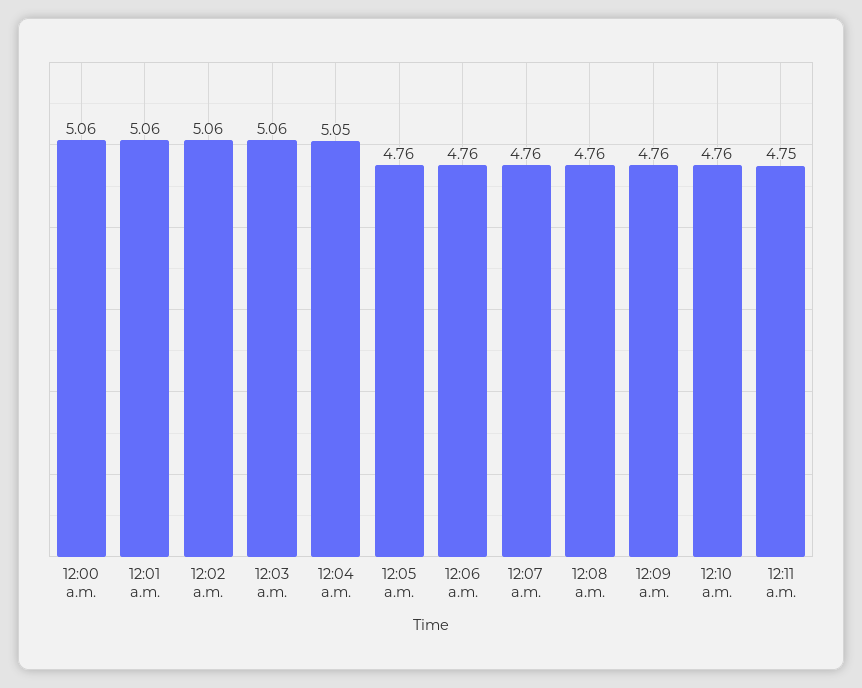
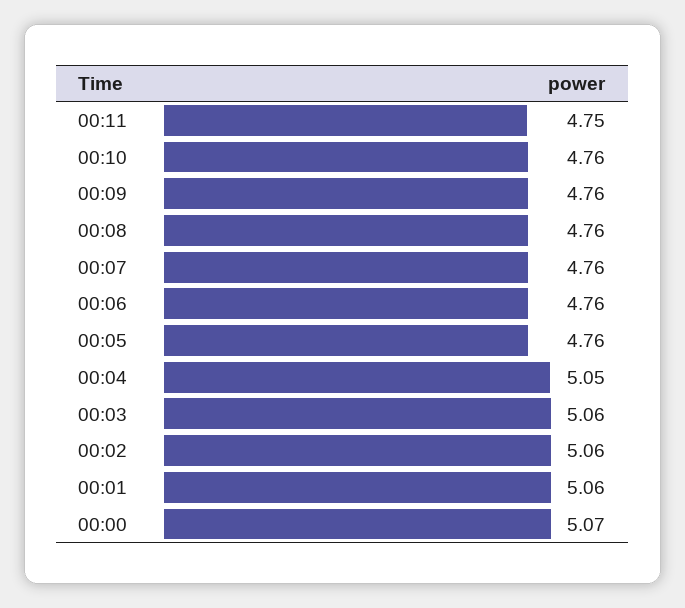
12:00 a.m.: 5.06 -> 5.07

